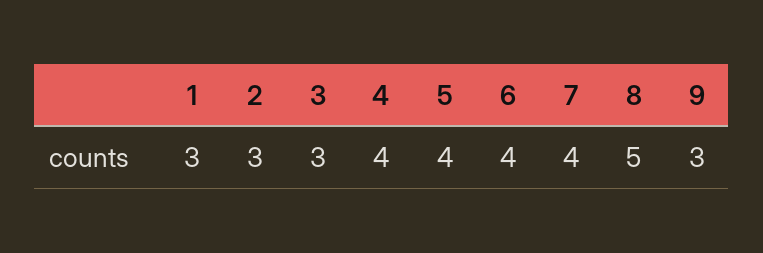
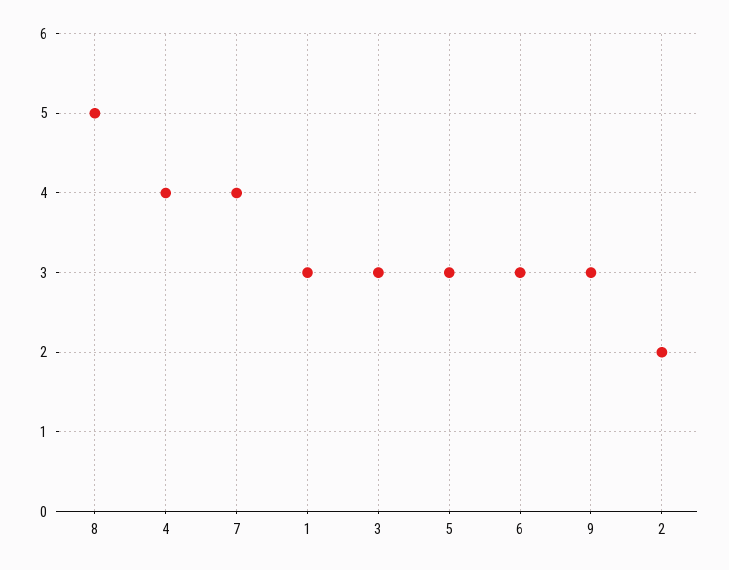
2: 3 -> 2
5: 4 -> 3
6: 4 -> 3

